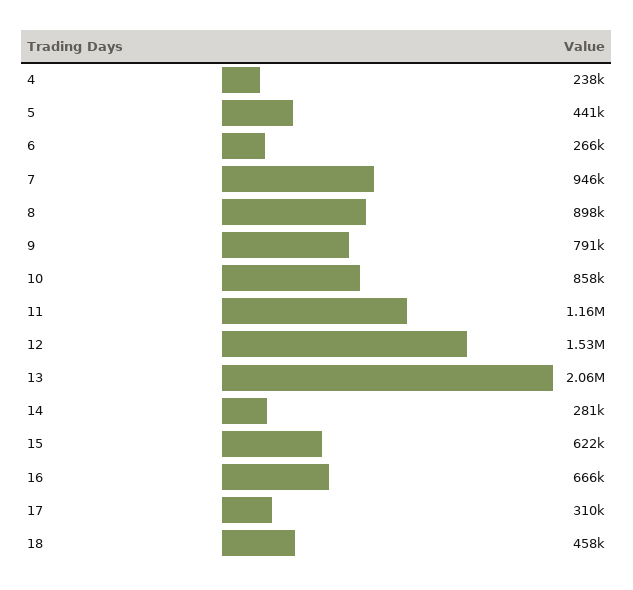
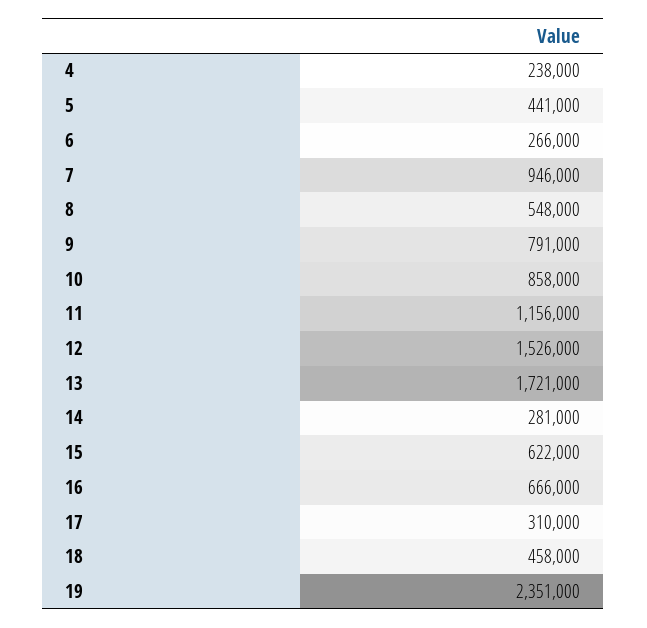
8: 898000 -> 548000
13: 2060000 -> 1721000
19: none -> 2351000

